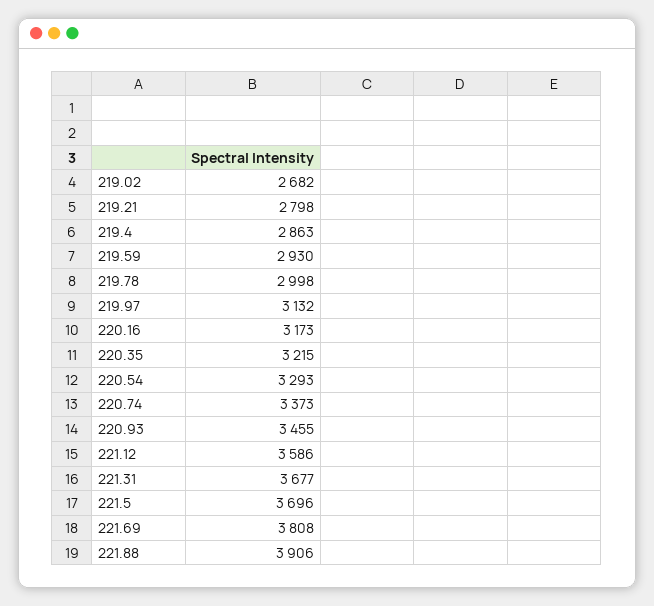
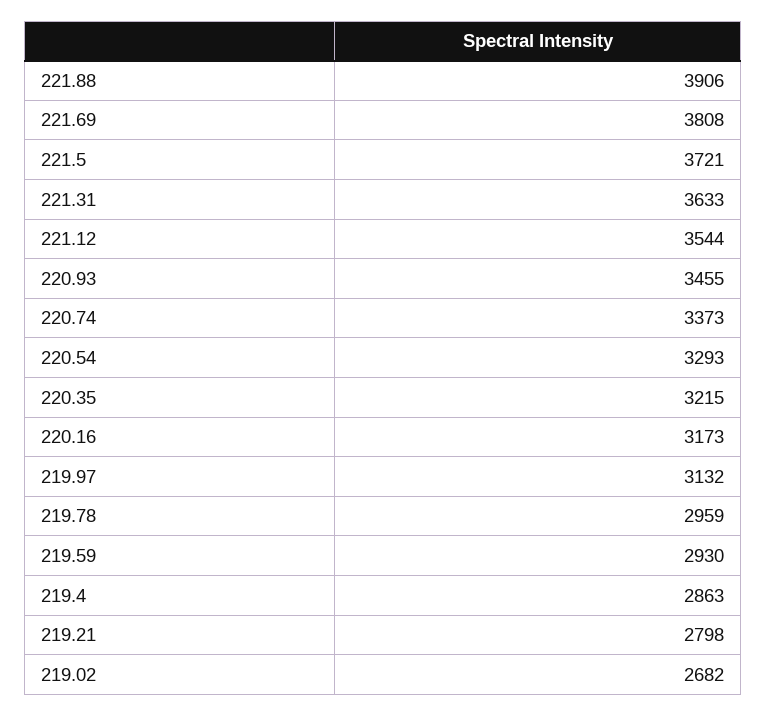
219.78: 2998 -> 2959
221.12: 3586 -> 3544
221.31: 3677 -> 3633
221.5: 3696 -> 3721

